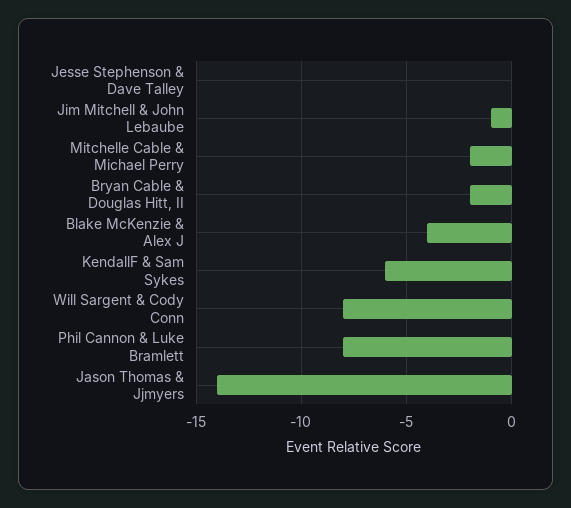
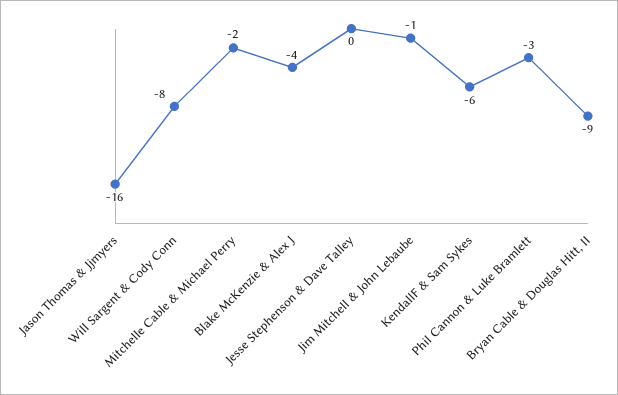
Bryan Cable & Douglas Hitt, II: -2 -> -9
Phil Cannon & Luke Bramlett: -8 -> -3
Jason Thomas & Jjmyers: -14 -> -16

